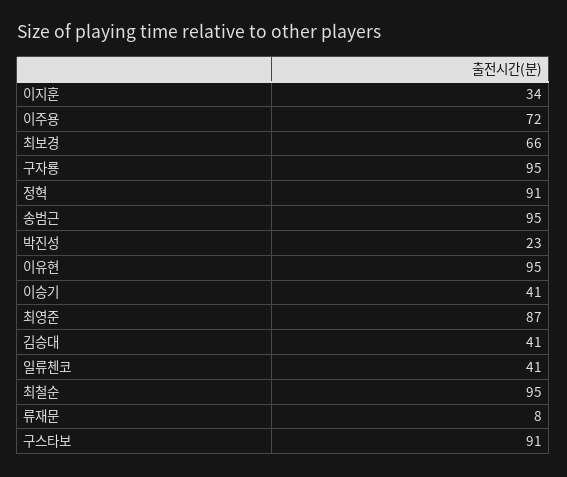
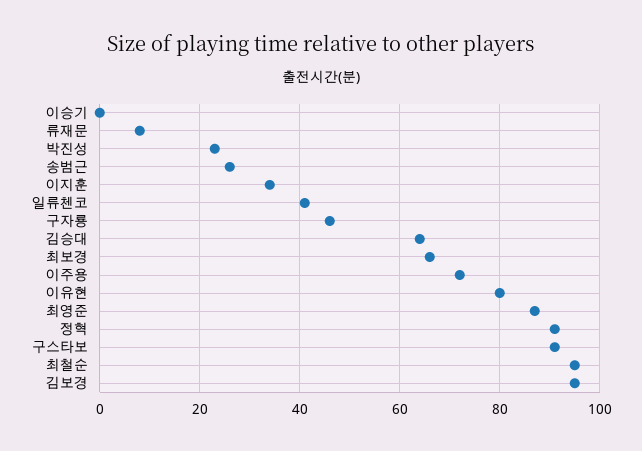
구자룡: 95 -> 45
송범근: 95 -> 25
이유현: 95 -> 80
이승기: 41 -> 0
김승대: 41 -> 65
김보경: none -> 95

